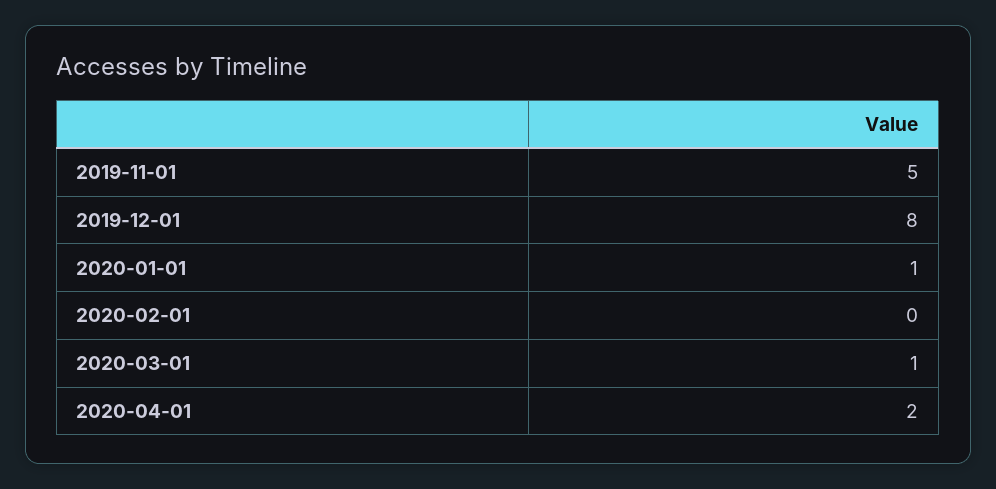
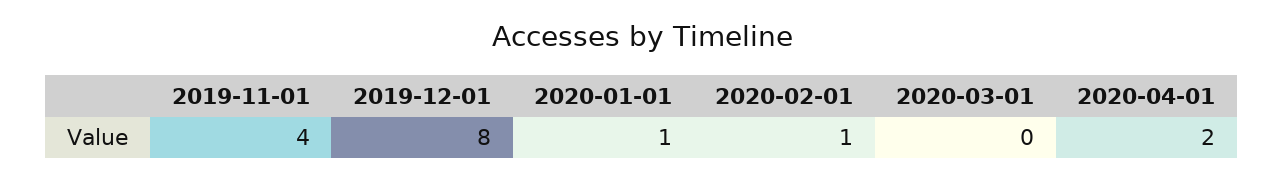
2019-11-01: 5 -> 4
2020-02-01: 0 -> 1
2020-03-01: 1 -> 0

